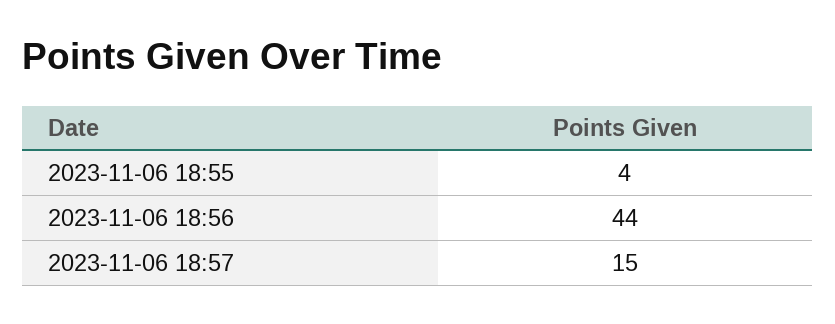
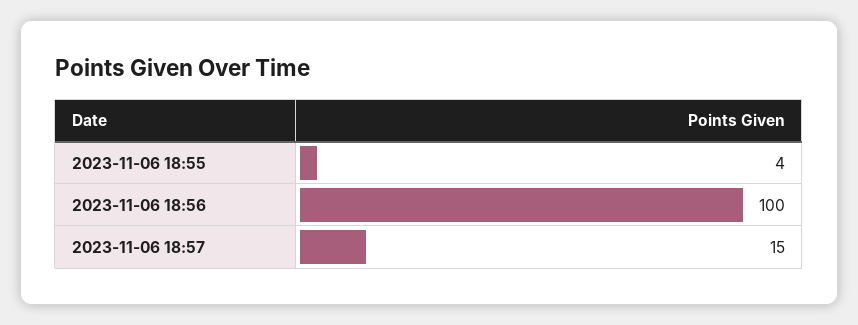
2023-11-06 18:56: 44 -> 100

